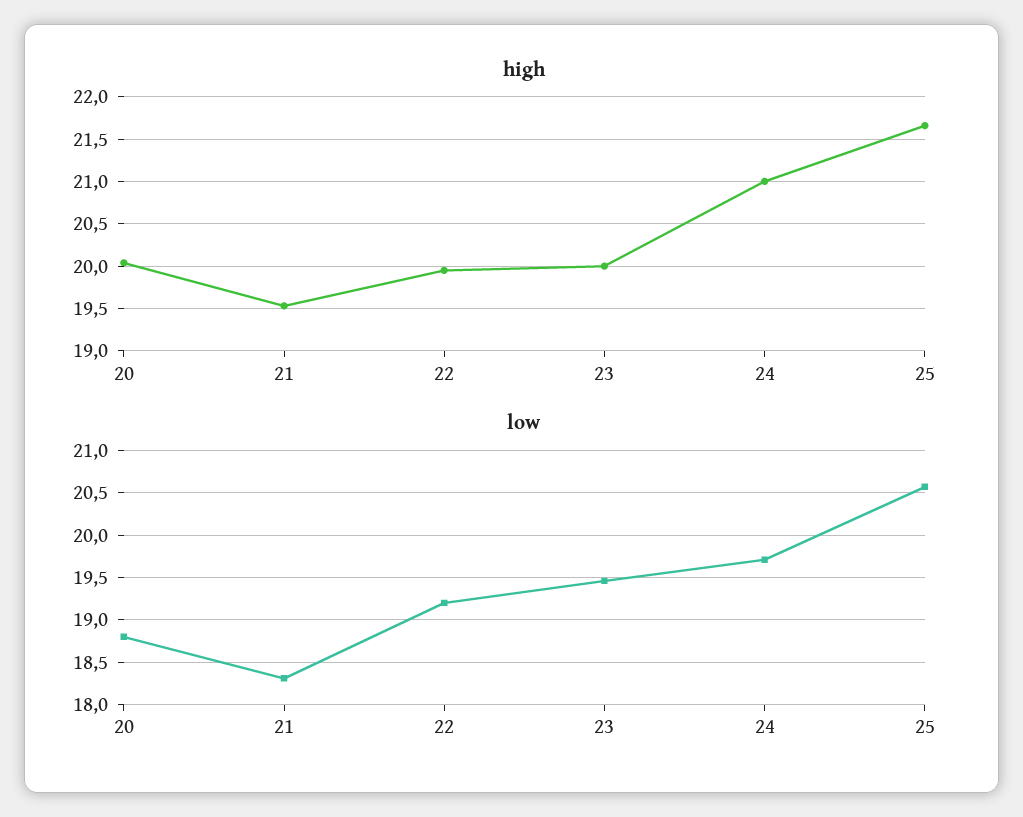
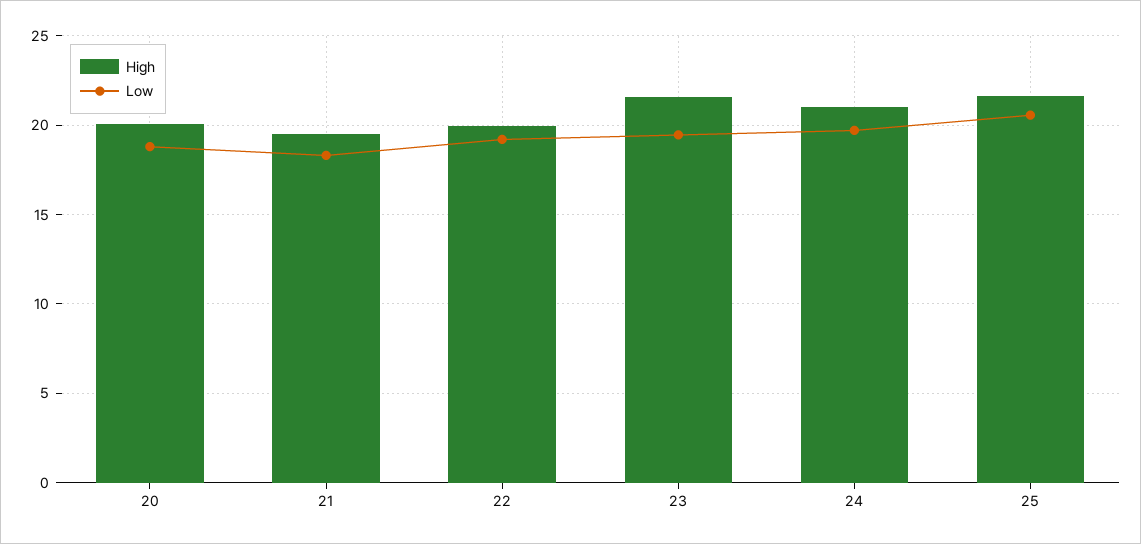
high, 23: 20 -> 21.5

